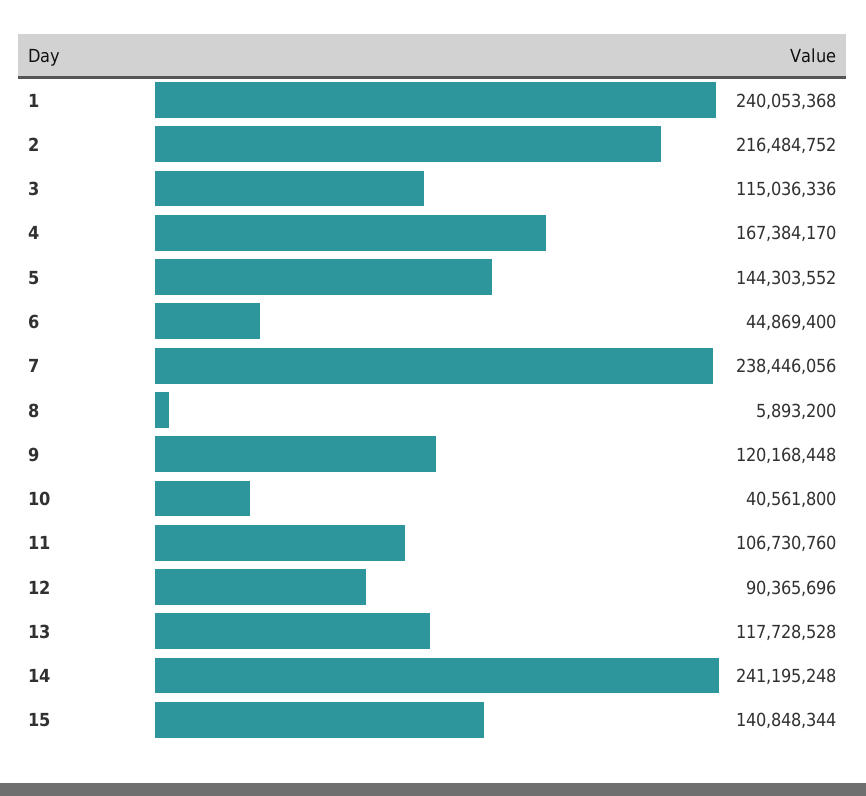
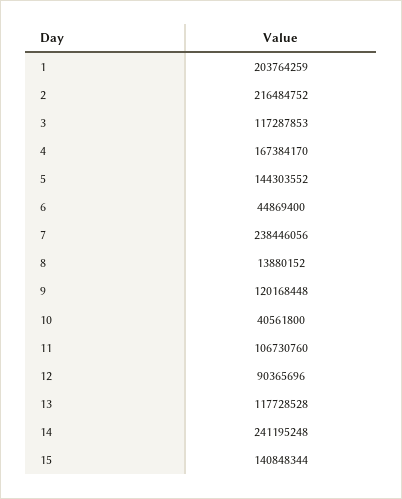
1: 240053368 -> 203764259
3: 115036336 -> 117287853
8: 5893200 -> 13880152

